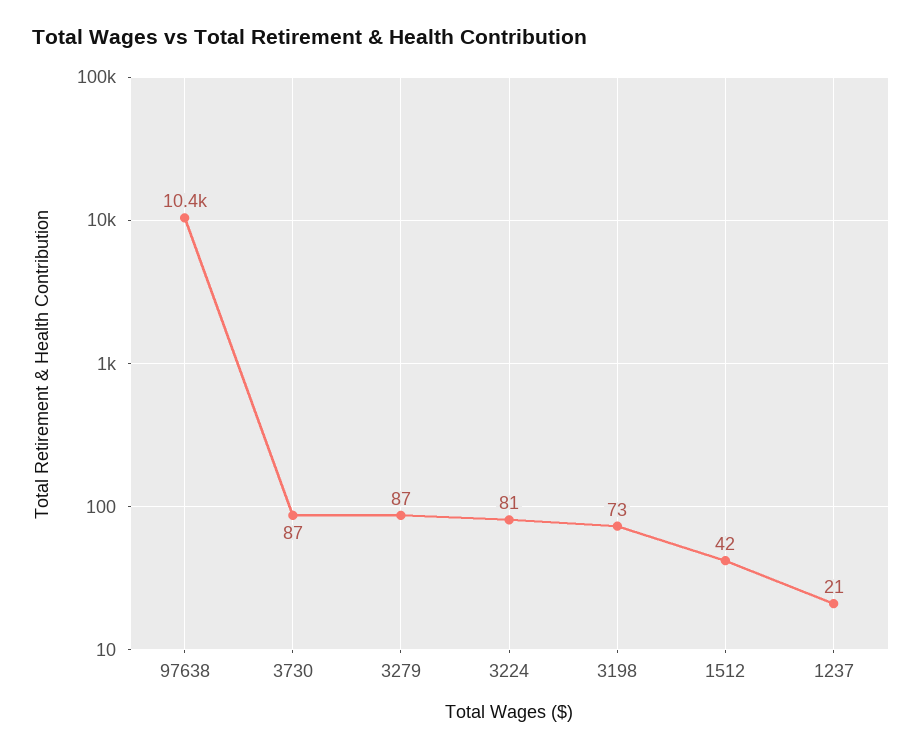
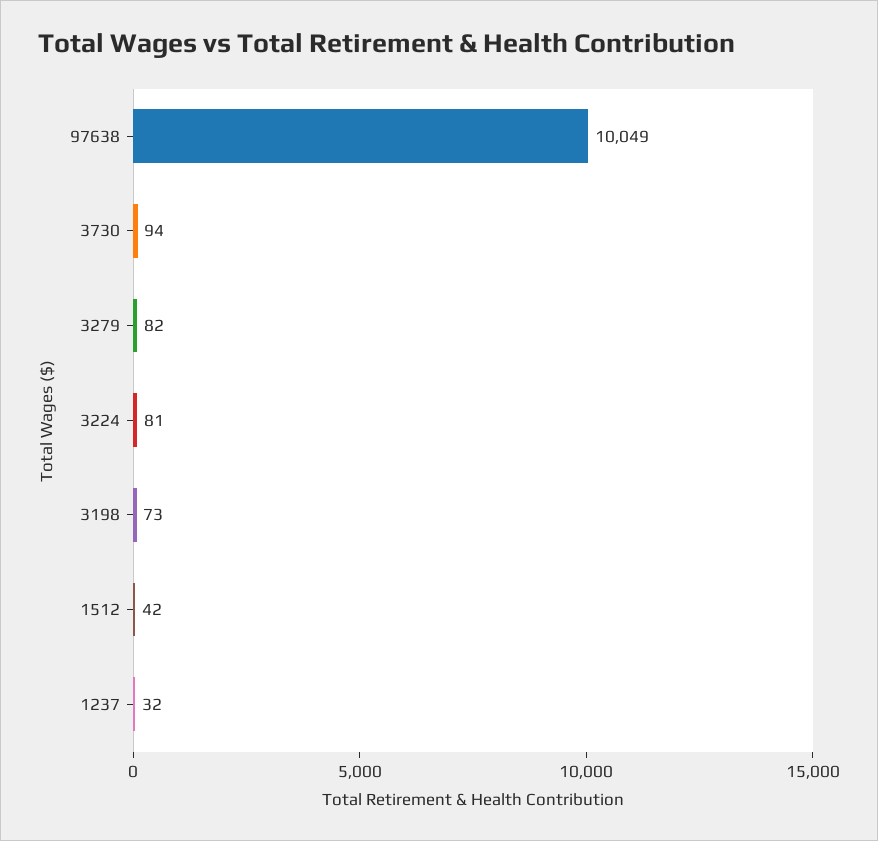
97638: 10400 -> 10049
3730: 87 -> 94
3279: 87 -> 82
1237: 21 -> 32

